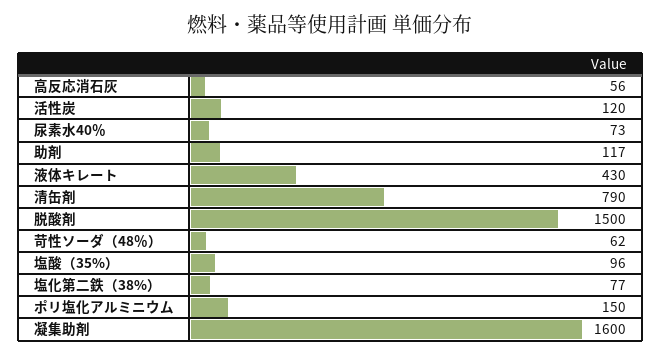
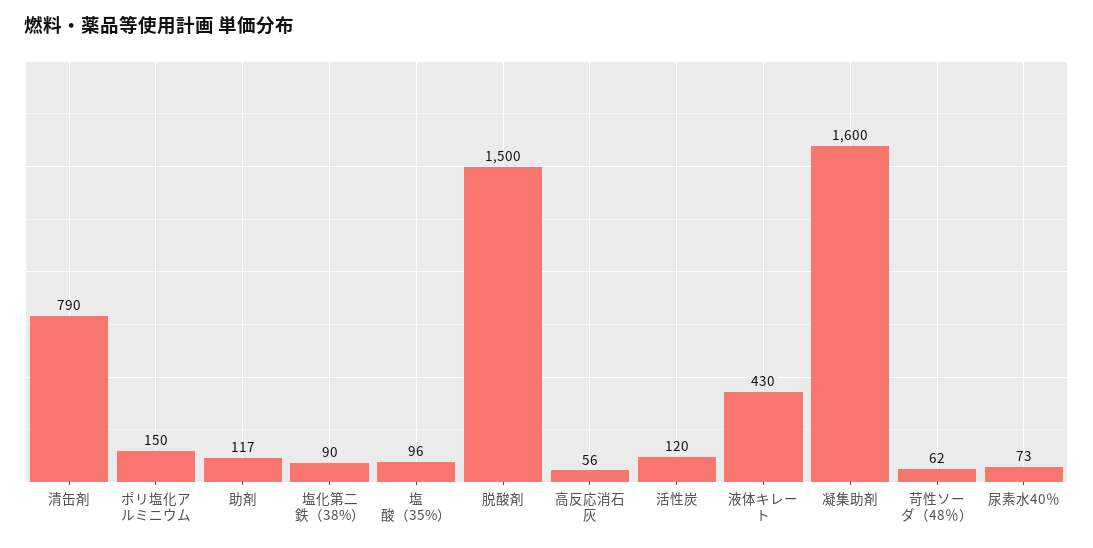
塩化第二鉄（38%）: 77 -> 90

